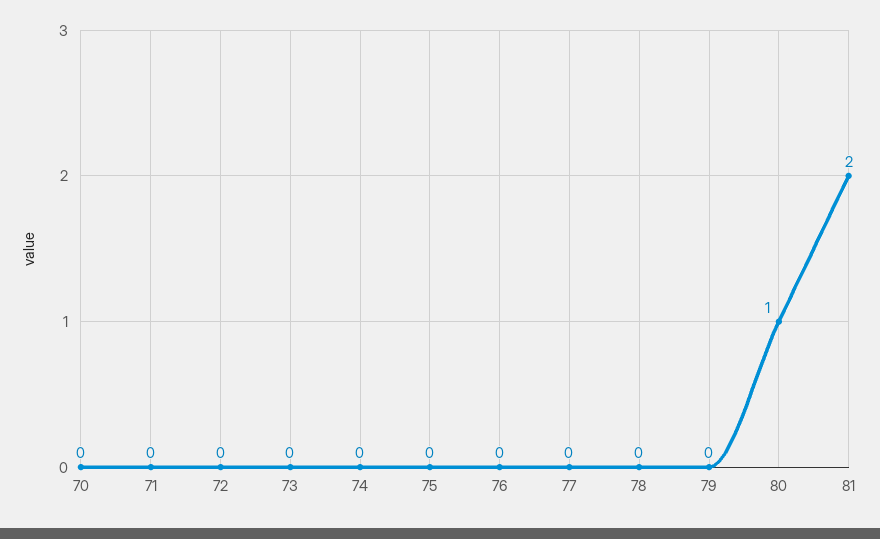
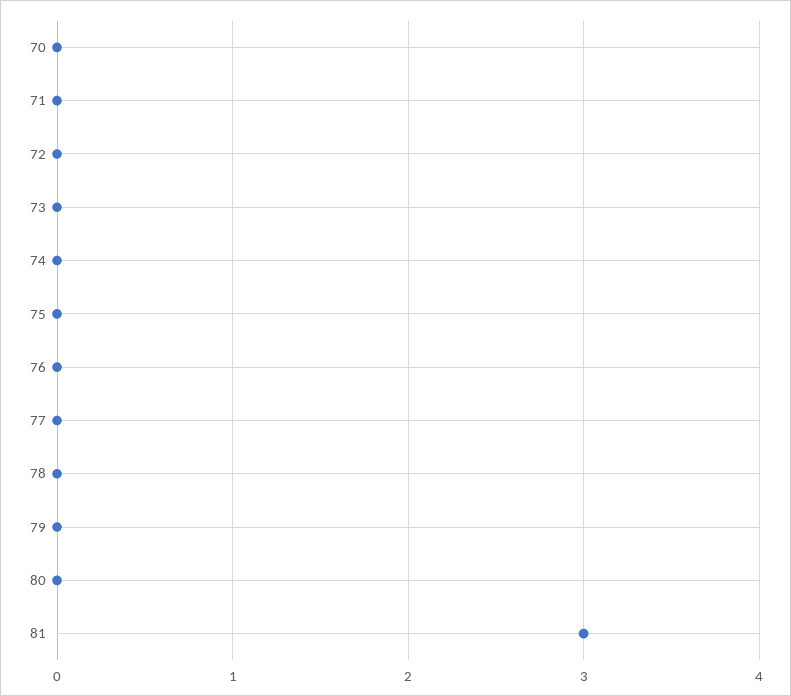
80: 1 -> 0
81: 2 -> 3

